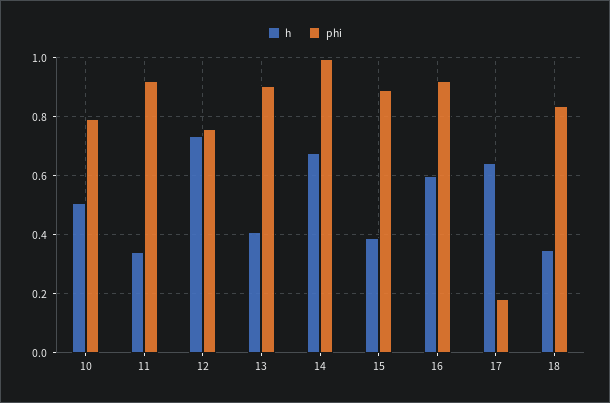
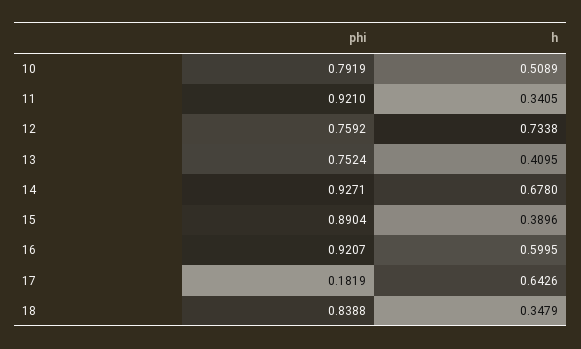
phi, 13: 0.9 -> 0.7524
phi, 14: 1 -> 0.9271

